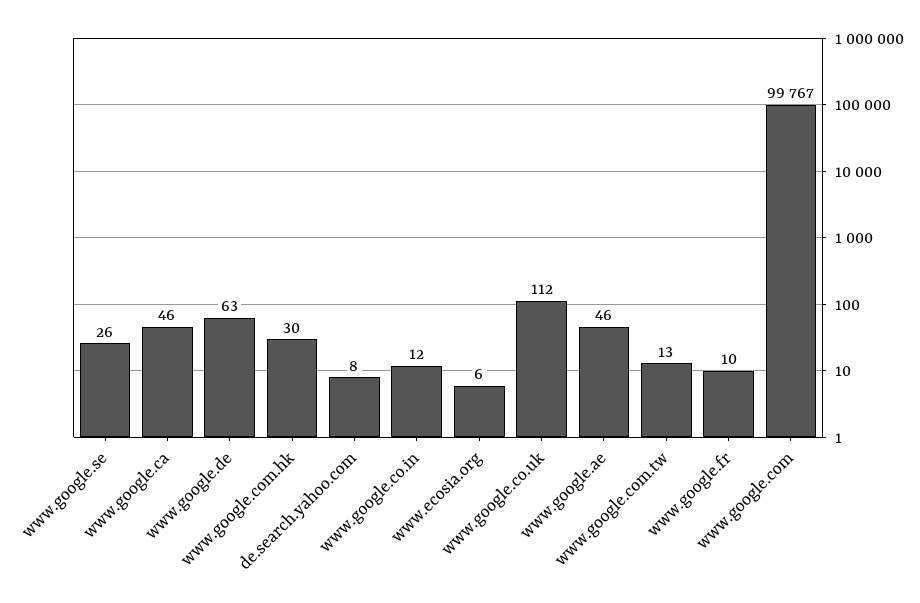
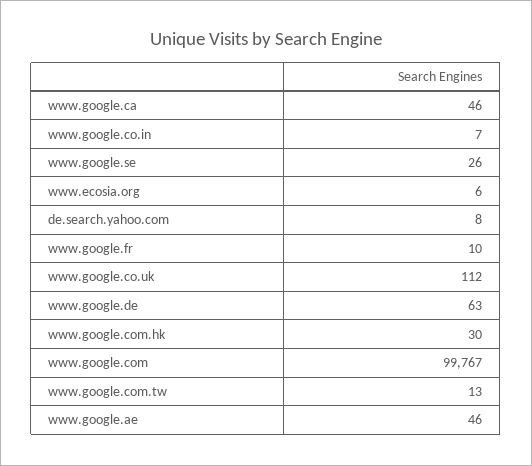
www.google.co.in: 12 -> 7

